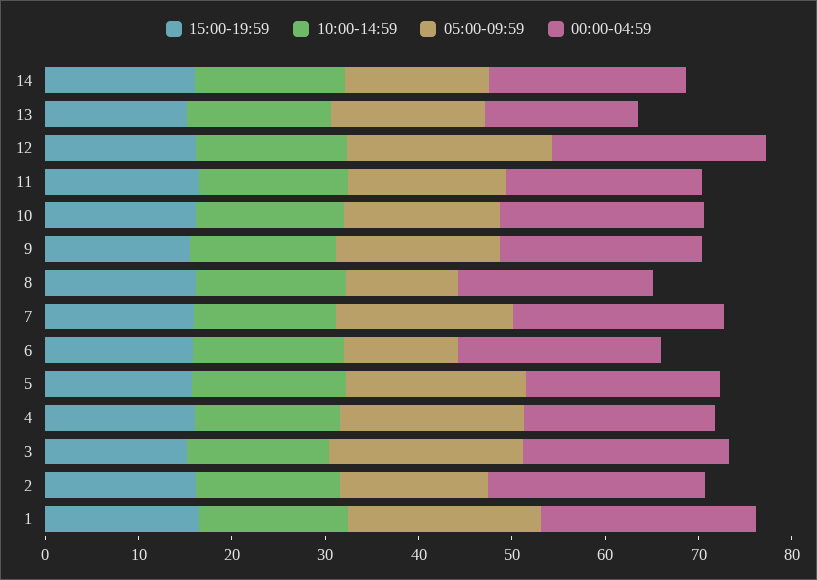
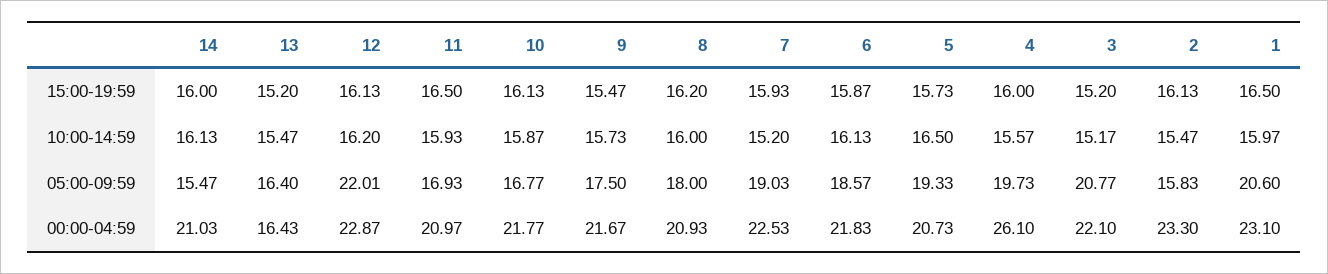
05:00-09:59, 8: 12 -> 18
05:00-09:59, 6: 12 -> 18.57
00:00-04:59, 4: 20 -> 26.1

